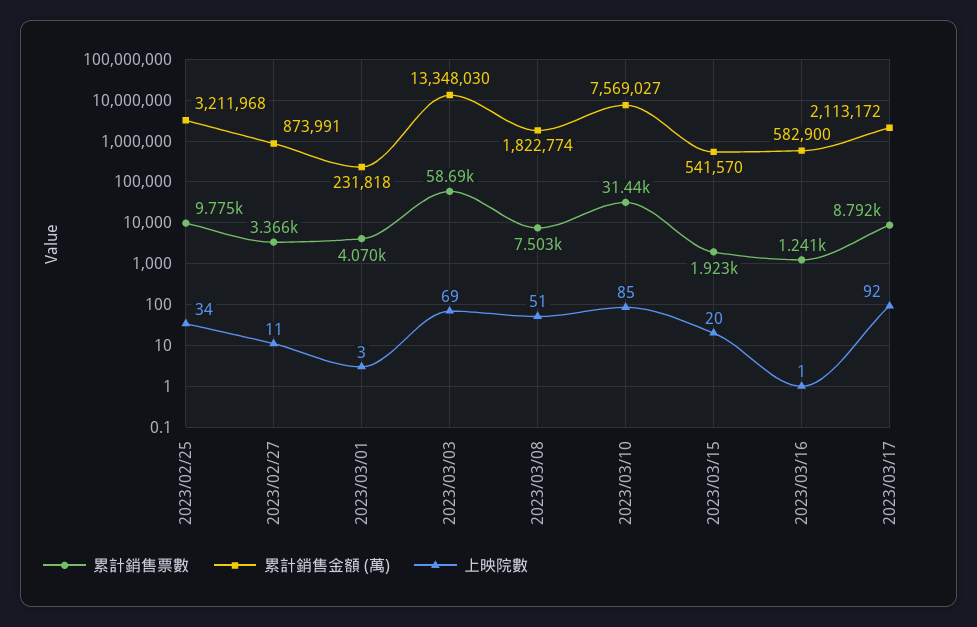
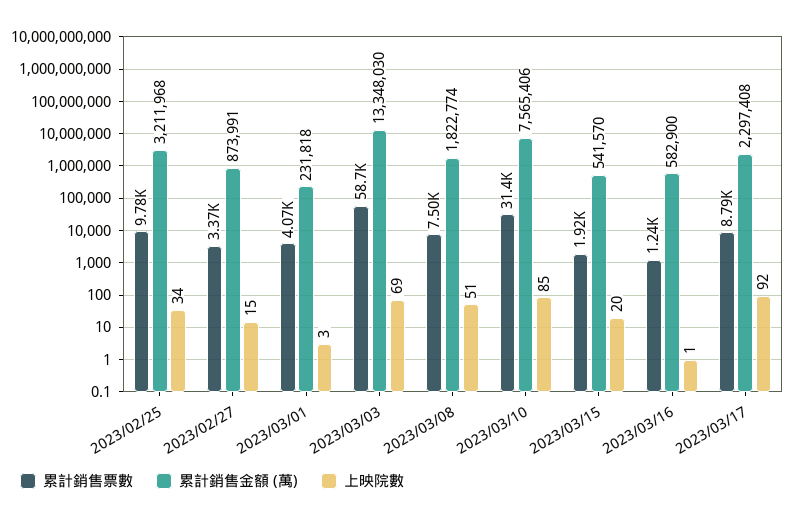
上映院數, 2023/02/27: 11 -> 15
累計銷售金額 (萬), 2023/03/10: 7569027 -> 7565406
累計銷售金額 (萬), 2023/03/17: 2113172 -> 2297408

